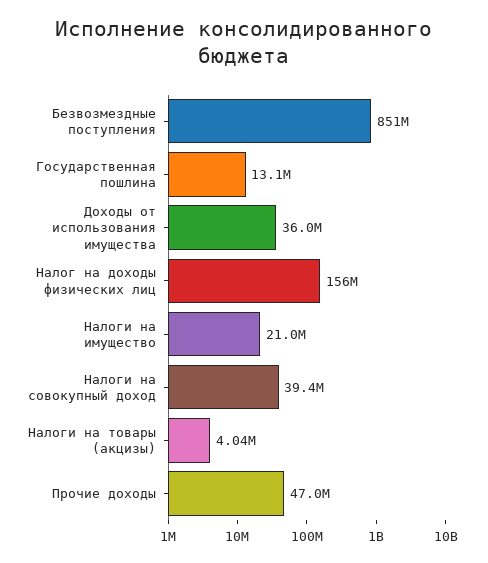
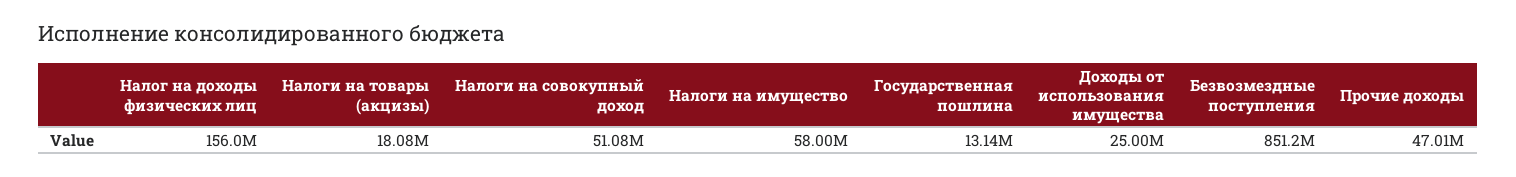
Доходы от использования имущества: 36000000 -> 25000000
Налоги на имущество: 21000000 -> 58000000
Налоги на совокупный доход: 39400000 -> 51080000
Налоги на товары (акцизы): 4040000 -> 18080000

